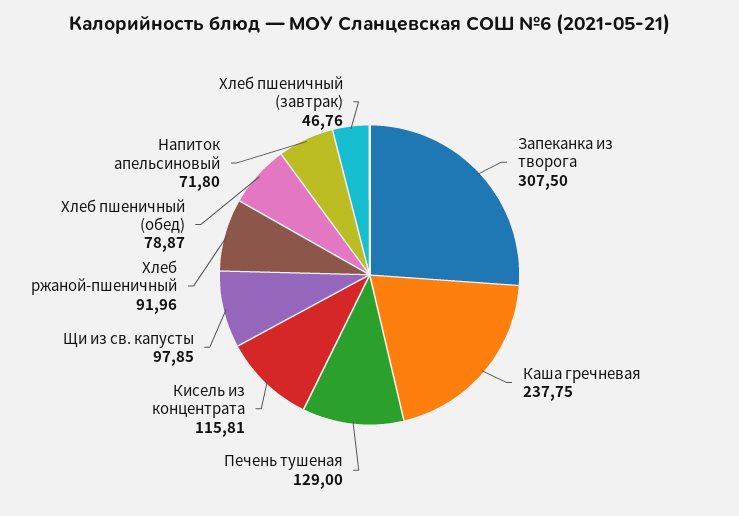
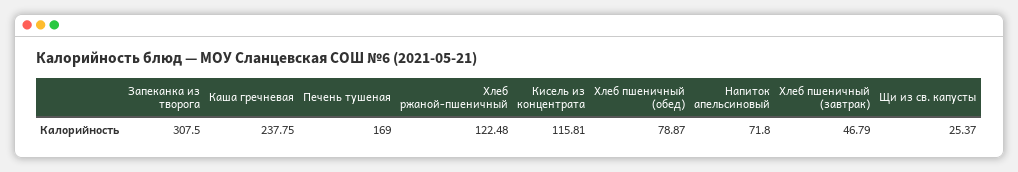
Печень тушеная: 129 -> 169
Щи из св. капусты: 97.85 -> 25.37
Хлеб ржаной-пшеничный: 91.96 -> 122.48
Хлеб пшеничный (завтрак): 46.76 -> 46.79

